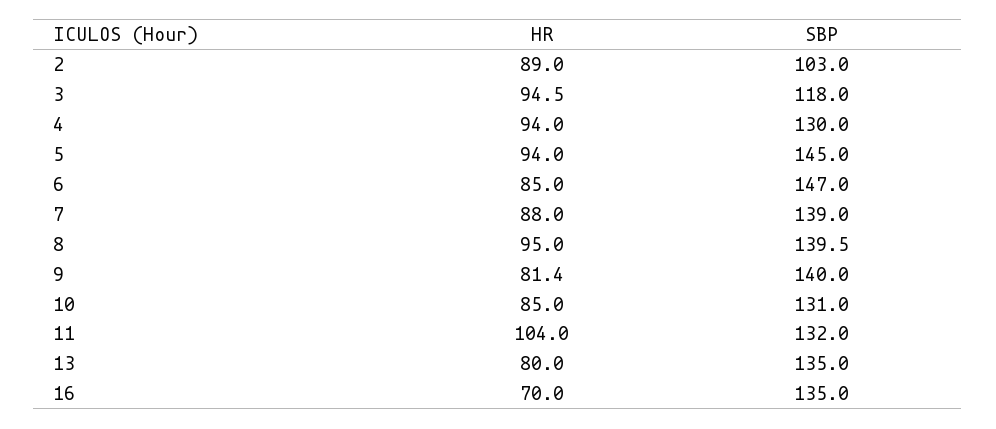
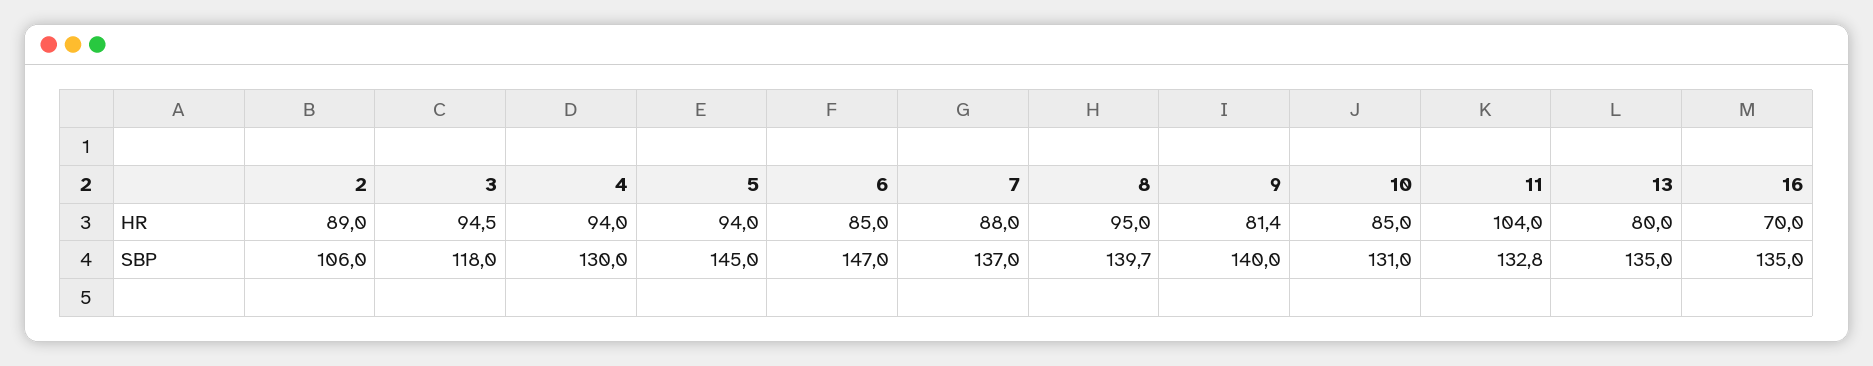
SBP, 2: 103 -> 106
SBP, 7: 139 -> 137
SBP, 8: 139.5 -> 139.7
SBP, 11: 132 -> 132.8

